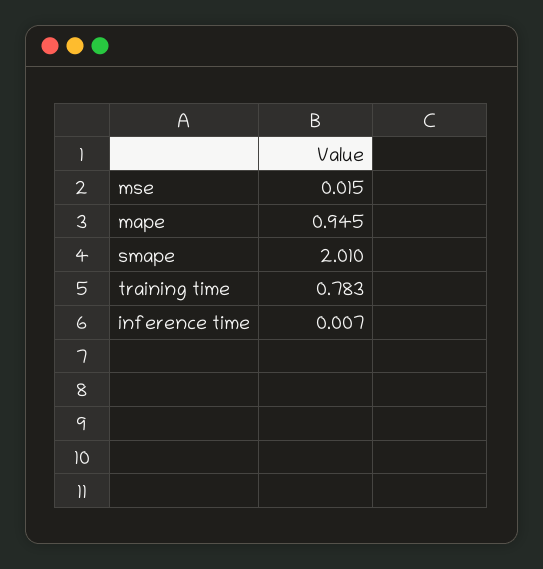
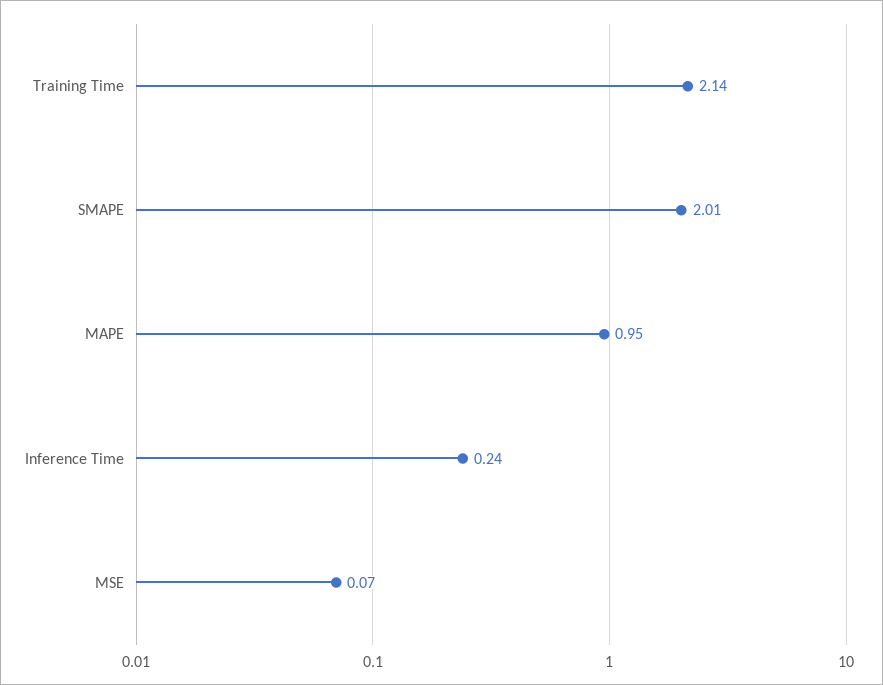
mse: 0.015 -> 0.07
training time: 0.783 -> 2.14
inference time: 0.007 -> 0.24

